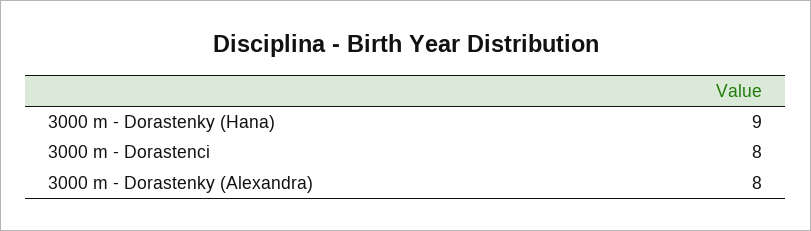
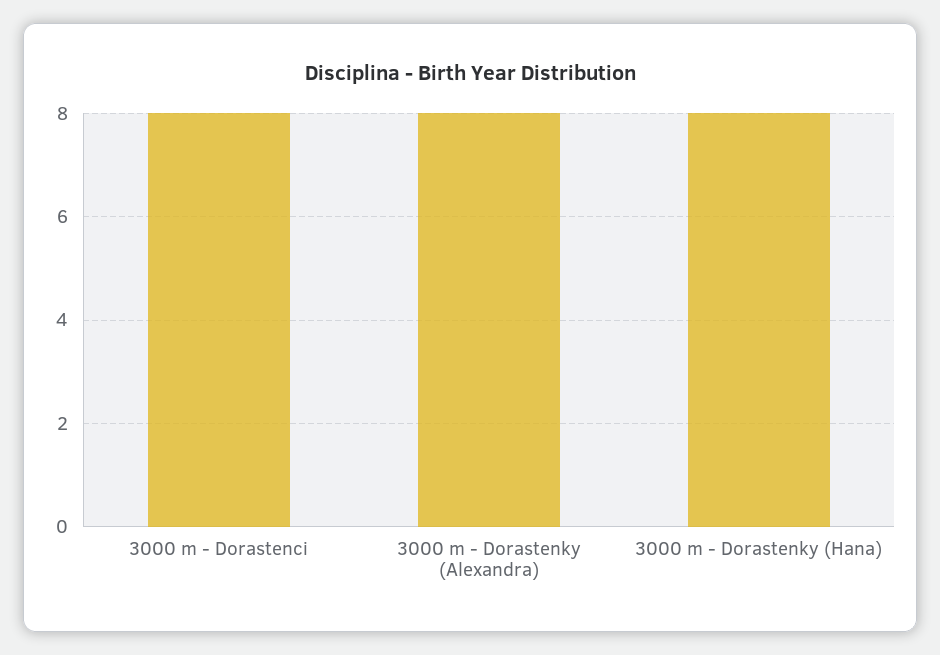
3000 m - Dorastenky (Hana): 9 -> 8

